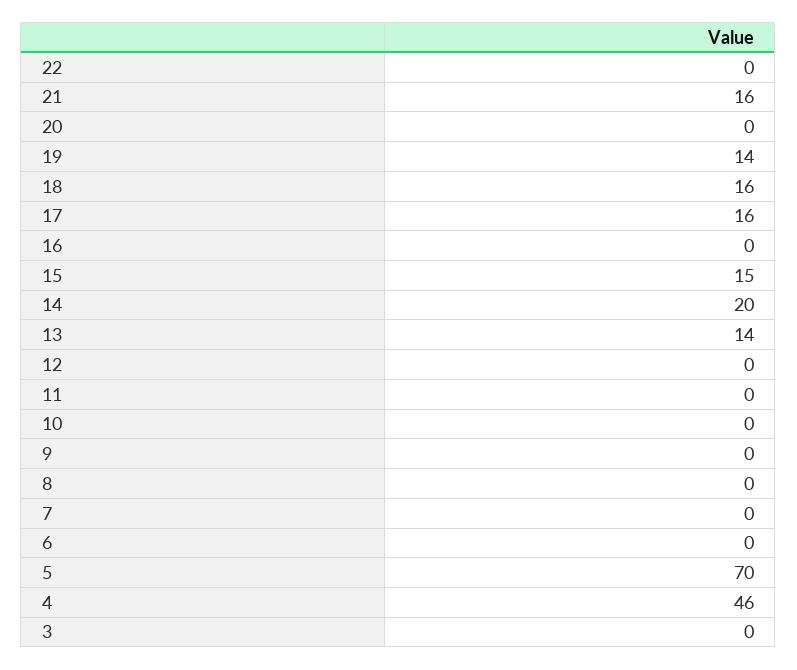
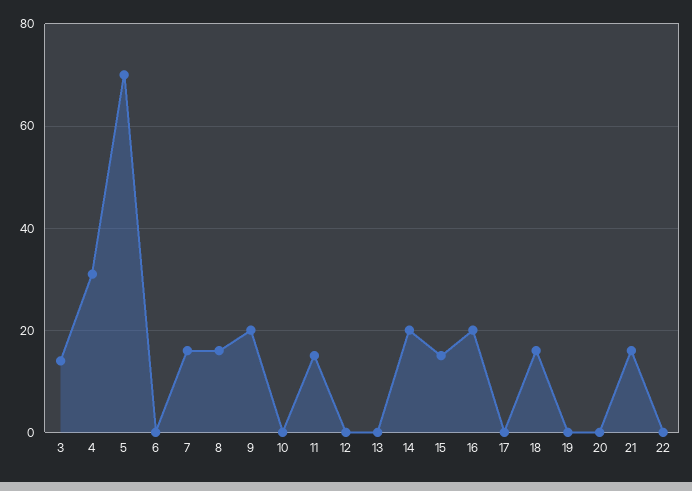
19: 14 -> 0
17: 16 -> 0
16: 0 -> 20
13: 14 -> 0
11: 0 -> 15
9: 0 -> 20
8: 0 -> 15
7: 0 -> 15
4: 46 -> 30
3: 0 -> 15

